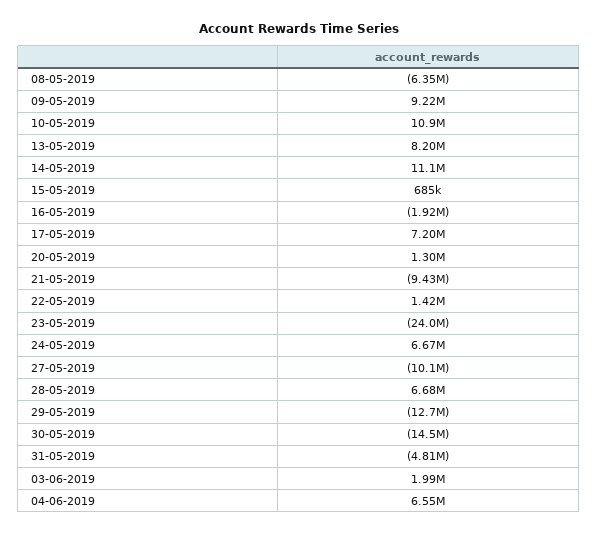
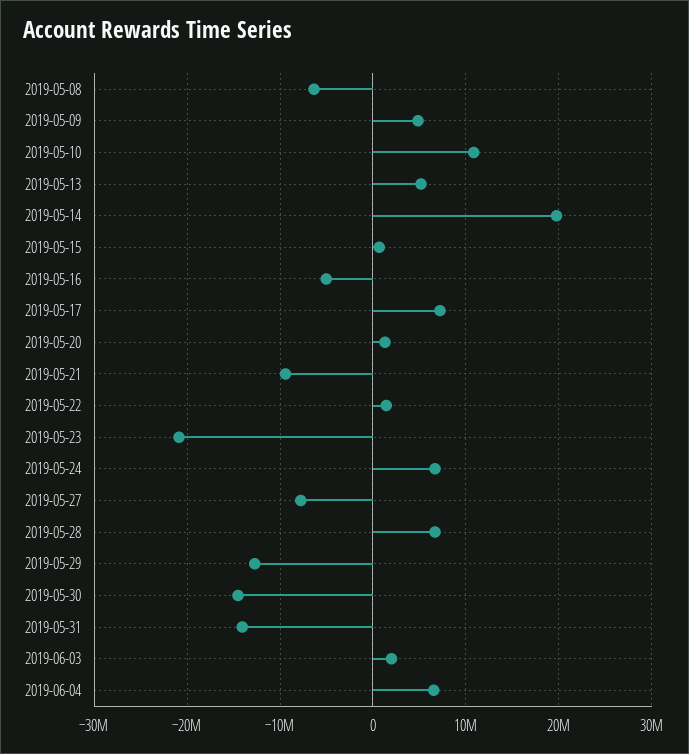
09-05-2019: 9220000 -> 5000000
13-05-2019: 8200000 -> 5000000
14-05-2019: 11100000 -> 20000000
16-05-2019: -1920000 -> -5000000
23-05-2019: -24000000 -> -21000000
27-05-2019: -10100000 -> -8000000
31-05-2019: -4810000 -> -14000000

